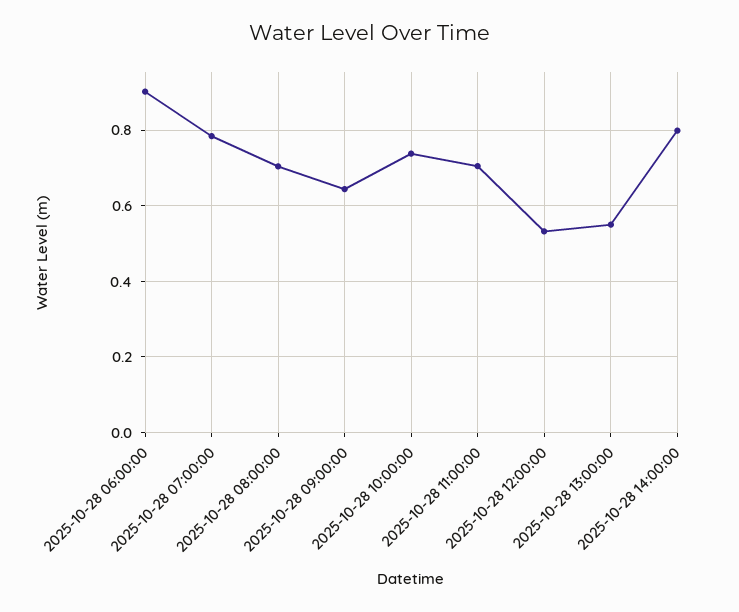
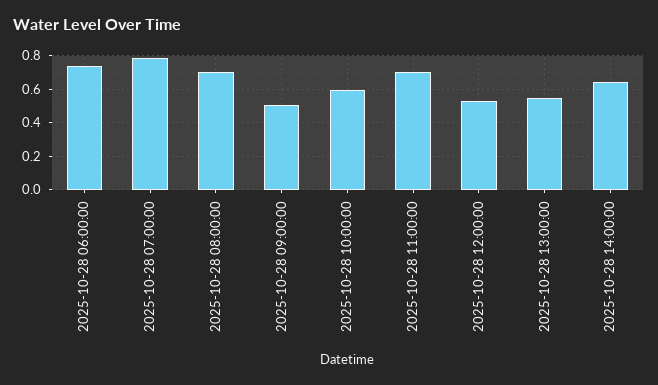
2025-10-28 06:00:00: 0.9 -> 0.75
2025-10-28 09:00:00: 0.64 -> 0.5
2025-10-28 10:00:00: 0.74 -> 0.6
2025-10-28 14:00:00: 0.8 -> 0.65

